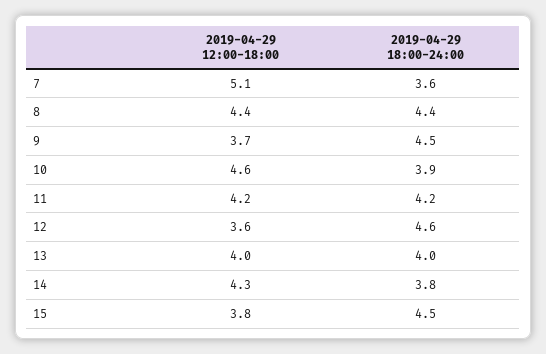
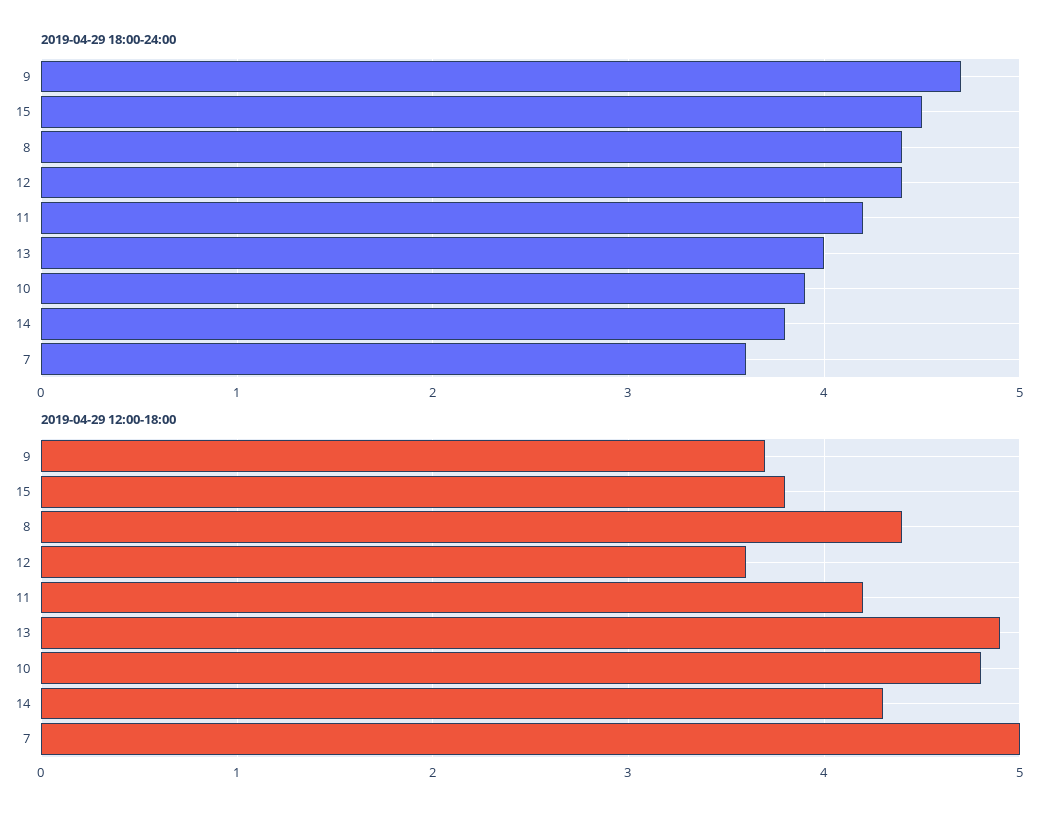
2019-04-29 12:00-18:00, 7: 5.1 -> 5
2019-04-29 18:00-24:00, 9: 4.5 -> 4.7
2019-04-29 12:00-18:00, 10: 4.6 -> 4.8
2019-04-29 18:00-24:00, 12: 4.6 -> 4.4
2019-04-29 12:00-18:00, 13: 4 -> 4.9

